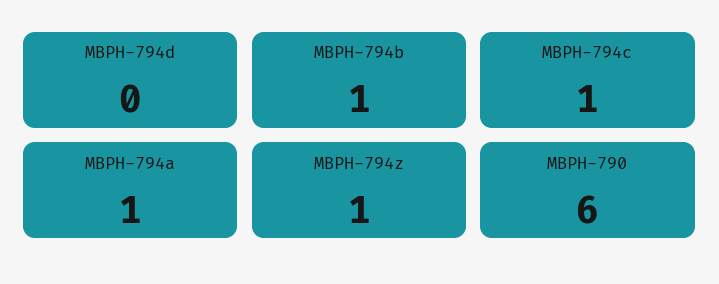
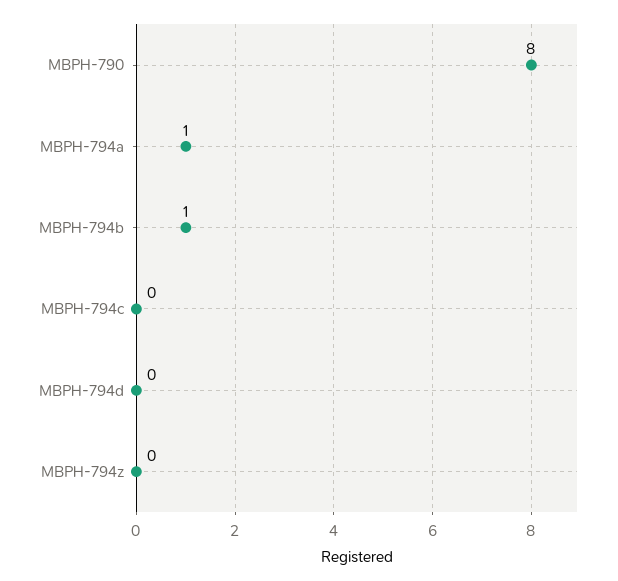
MBPH-794c: 1 -> 0
MBPH-794z: 1 -> 0
MBPH-790: 6 -> 8

